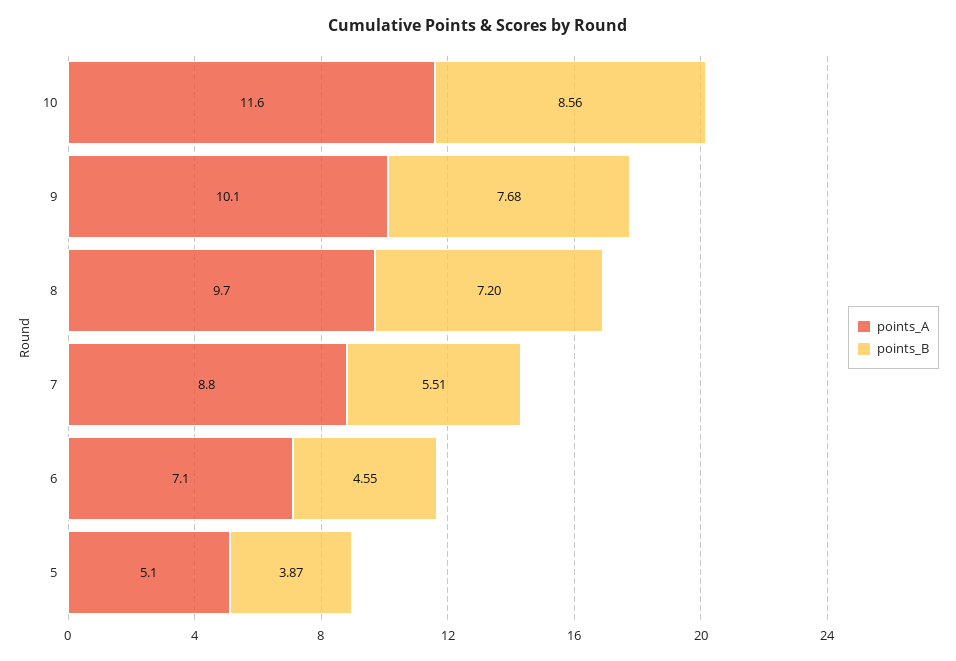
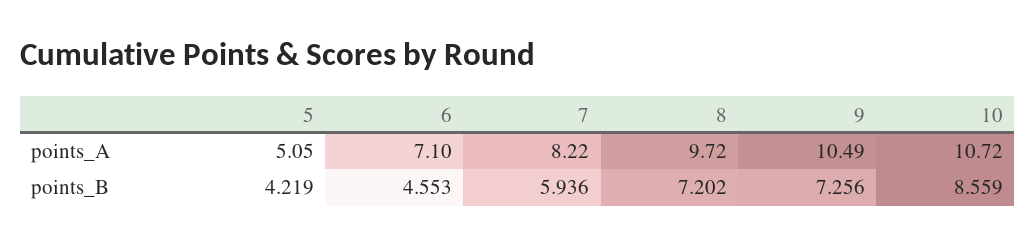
points_A, 10: 11.6 -> 10.72
points_A, 9: 10.1 -> 10.49
points_B, 9: 7.68 -> 7.256
points_A, 7: 8.8 -> 8.22
points_B, 7: 5.51 -> 5.936
points_B, 5: 3.87 -> 4.219

